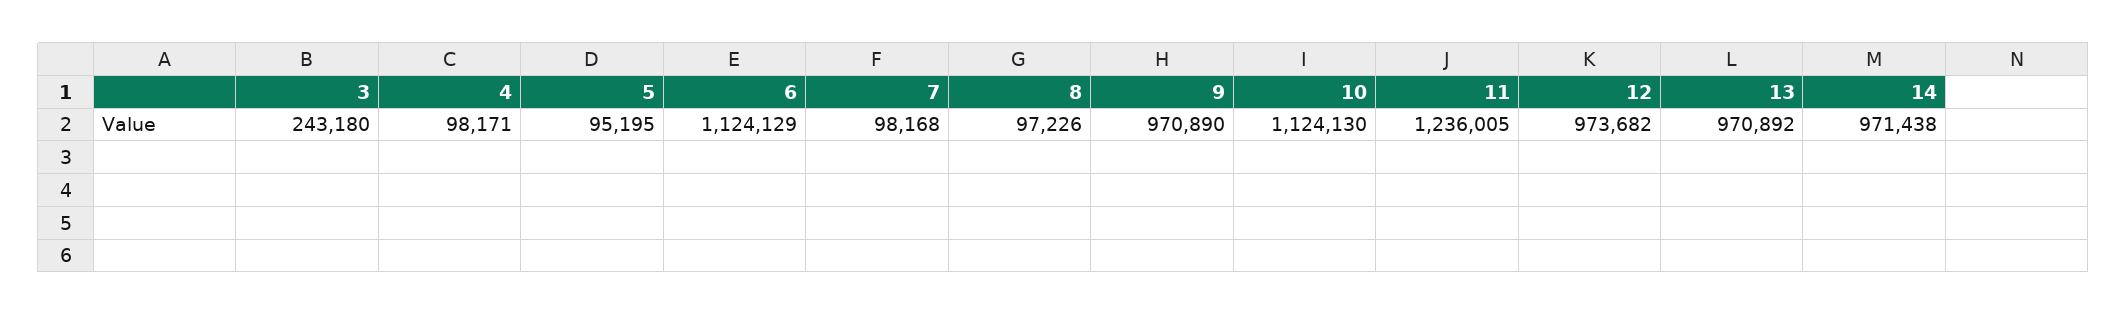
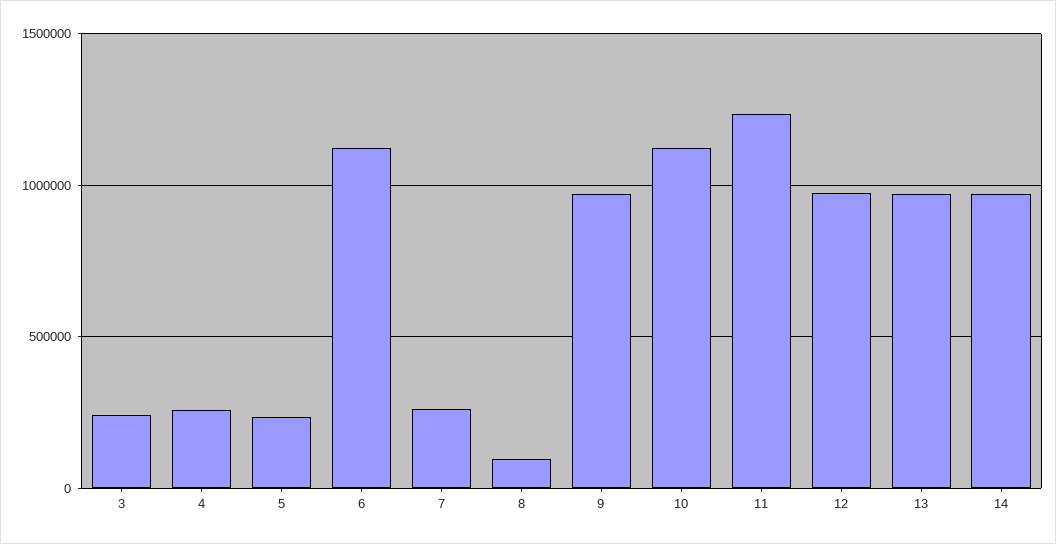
4: 98171 -> 250000
5: 95195 -> 250000
7: 98168 -> 250000

